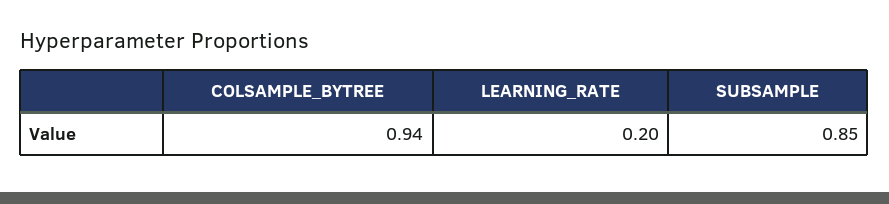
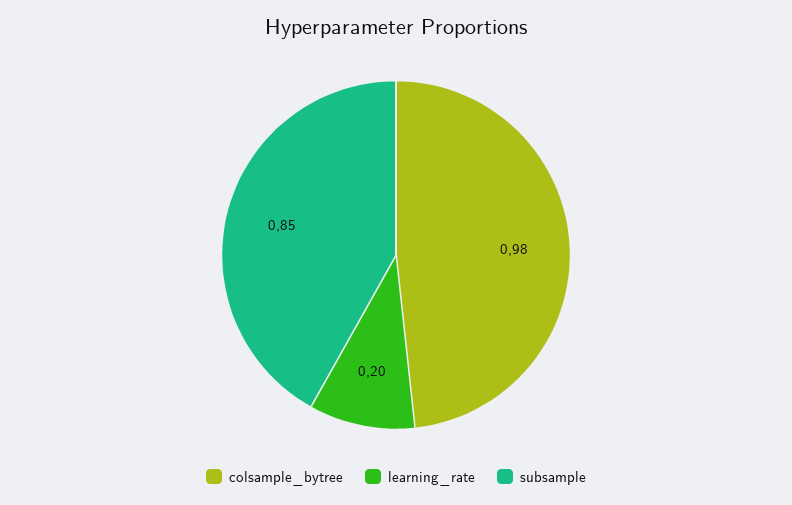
COLSAMPLE_BYTREE: 0.94 -> 0.98

